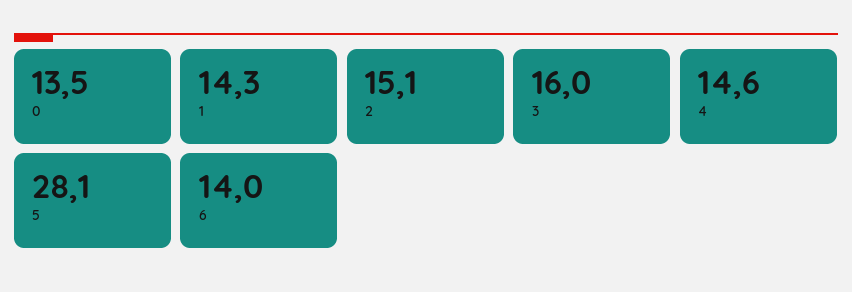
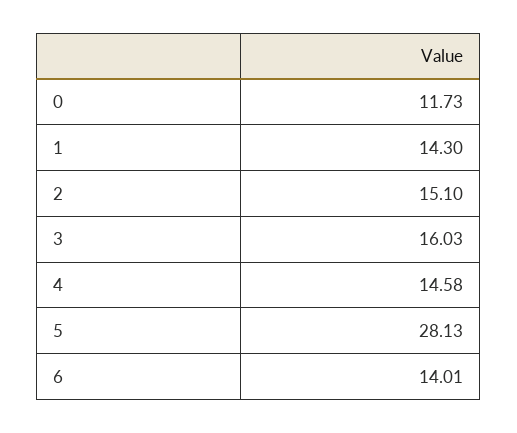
0: 13.5 -> 11.73

